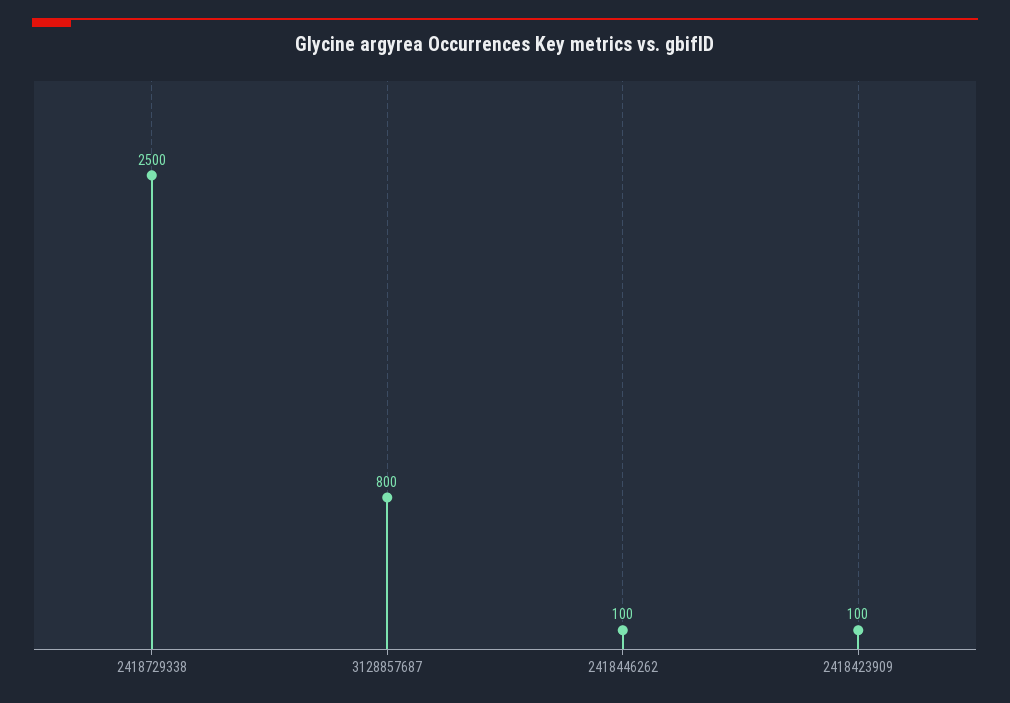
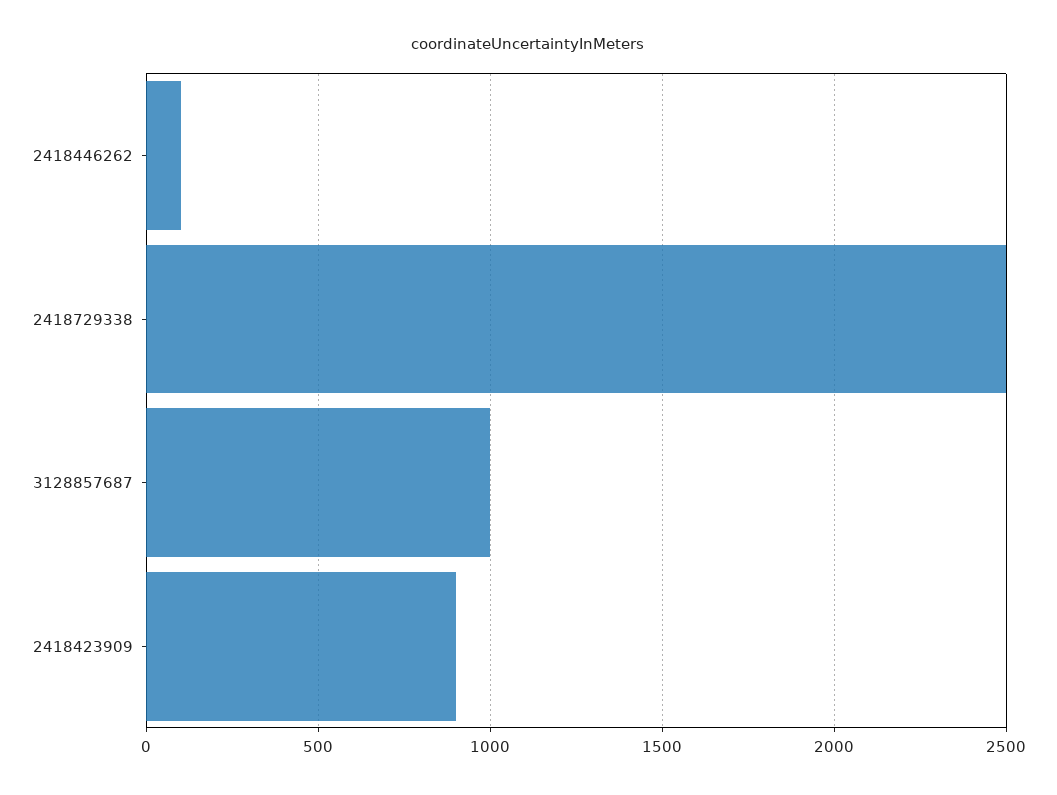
3128857687: 800 -> 1000
2418423909: 100 -> 900

